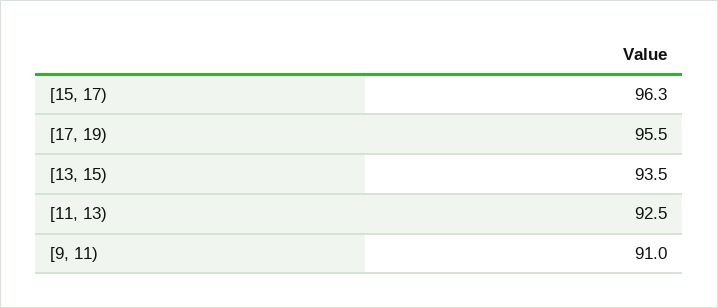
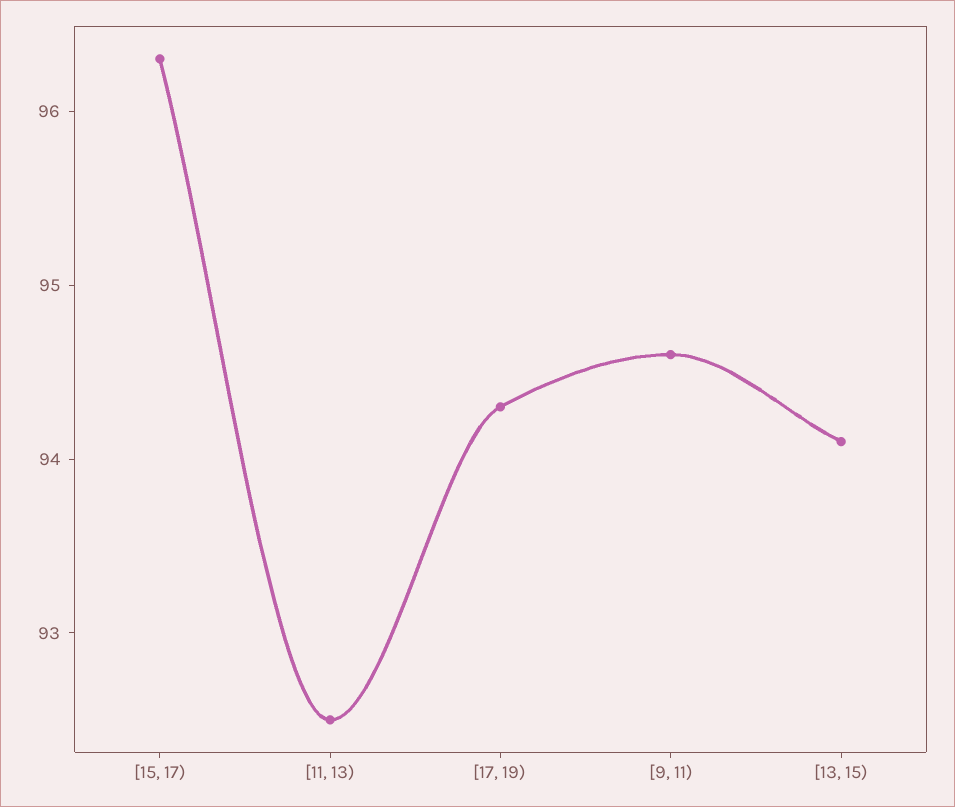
[17, 19): 95.5 -> 94.3
[13, 15): 93.5 -> 94.1
[9, 11): 91 -> 94.6

